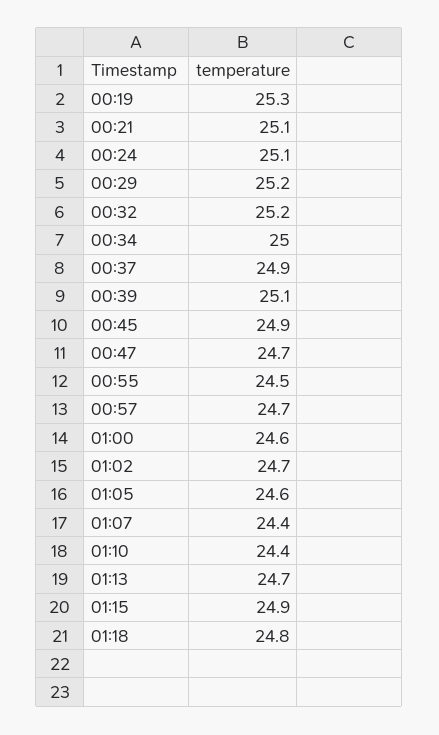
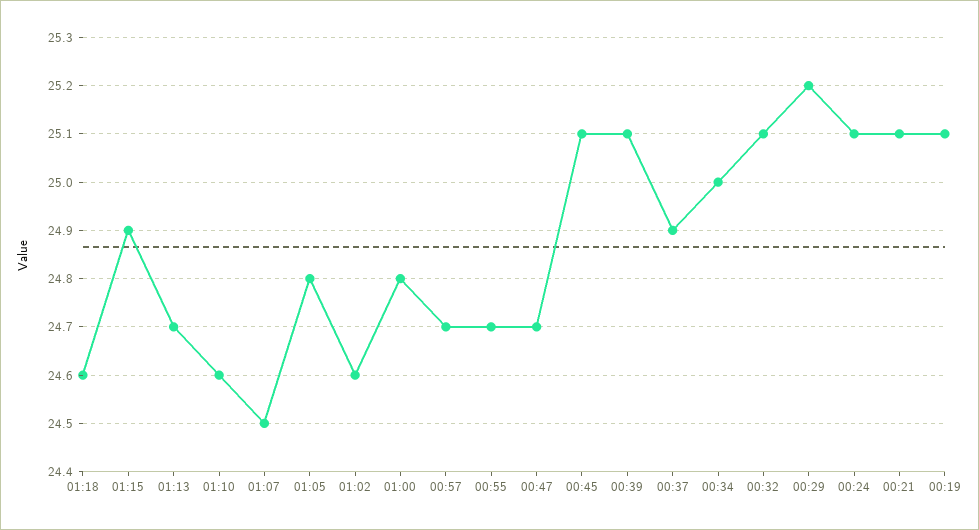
00:19: 25.3 -> 25.1
00:32: 25.2 -> 25.1
00:45: 24.9 -> 25.1
00:55: 24.5 -> 24.7
01:00: 24.6 -> 24.8
01:02: 24.7 -> 24.6
01:05: 24.6 -> 24.8
01:07: 24.4 -> 24.5
01:10: 24.4 -> 24.6
01:18: 24.8 -> 24.6

